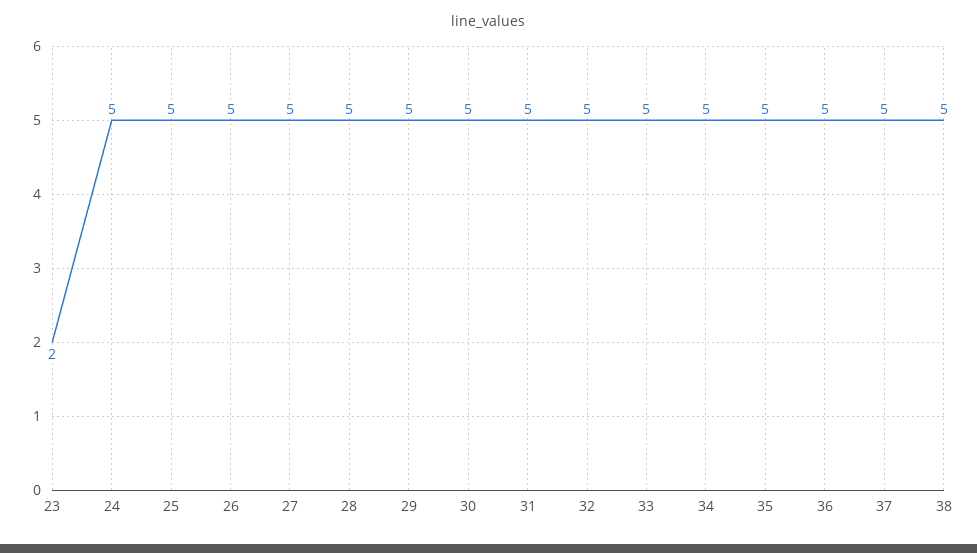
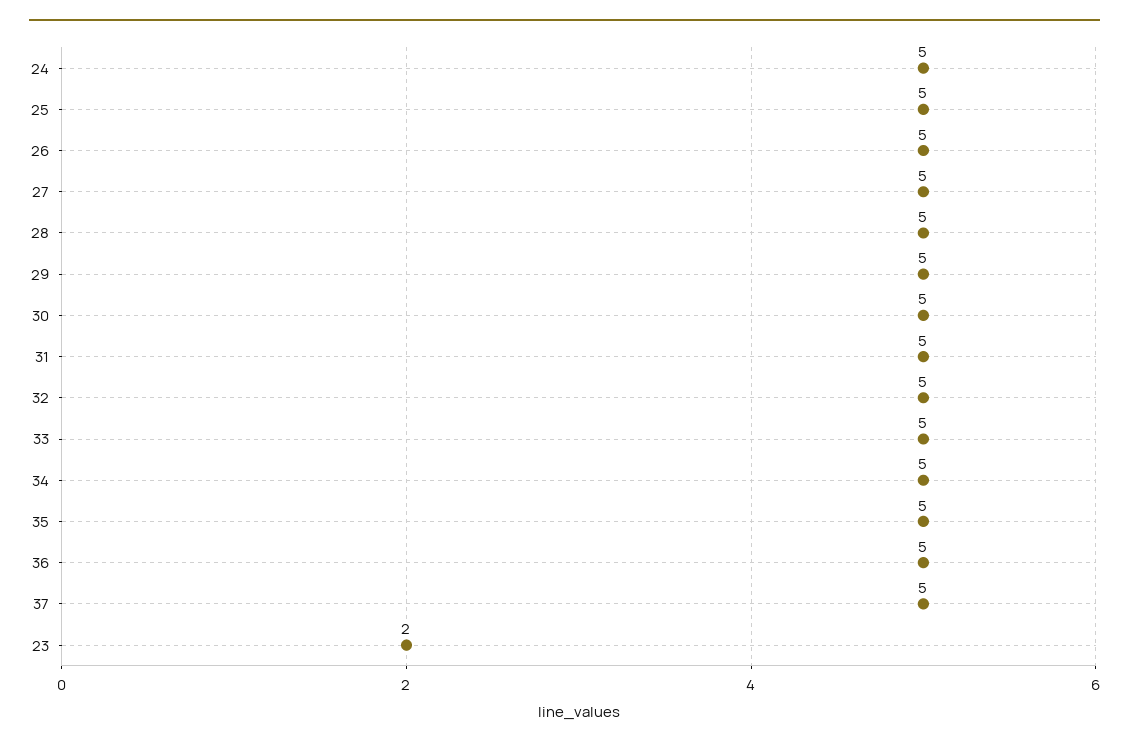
38: 5 -> none

